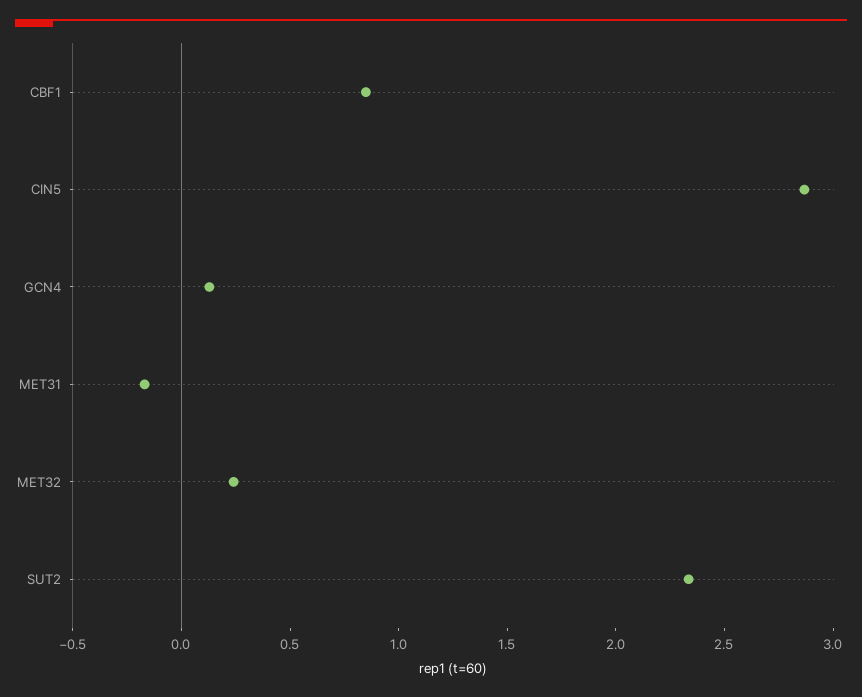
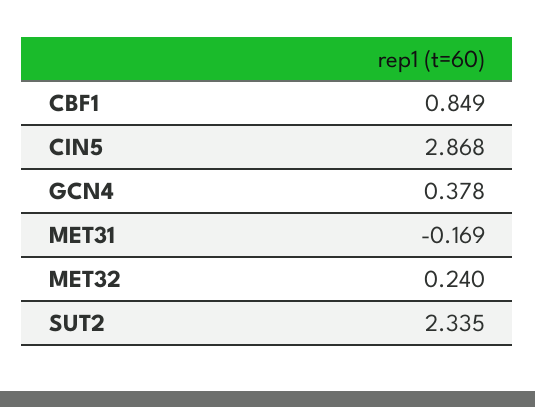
GCN4: 0.1 -> 0.378

